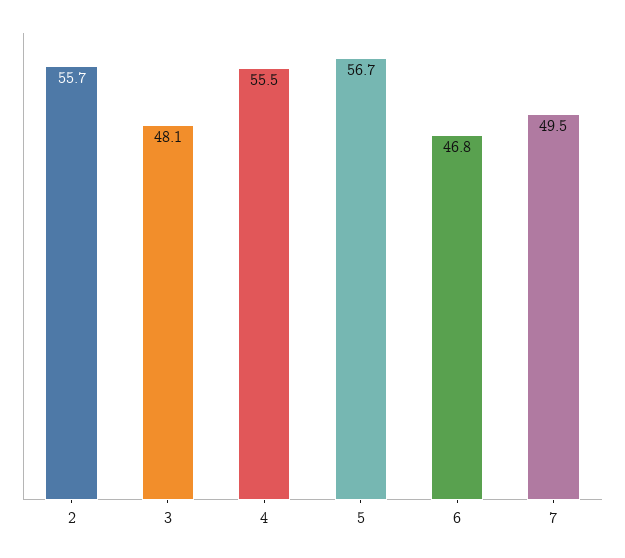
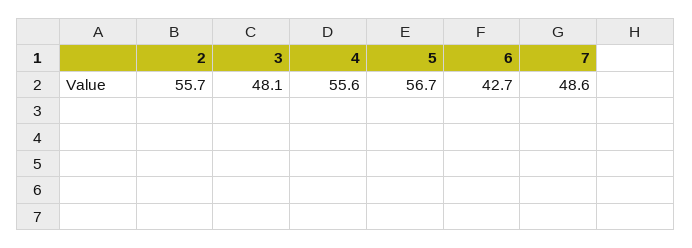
4: 55.5 -> 55.6
6: 46.8 -> 42.7
7: 49.5 -> 48.6

